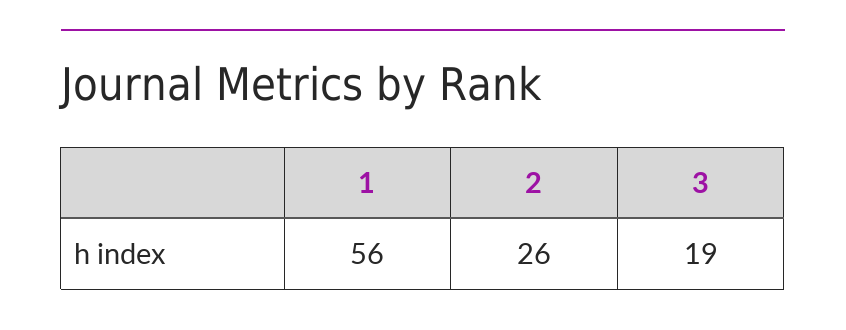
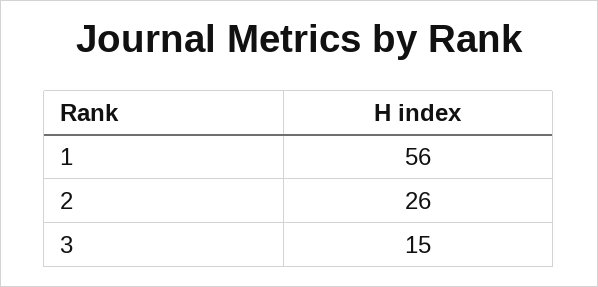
3: 19 -> 15

